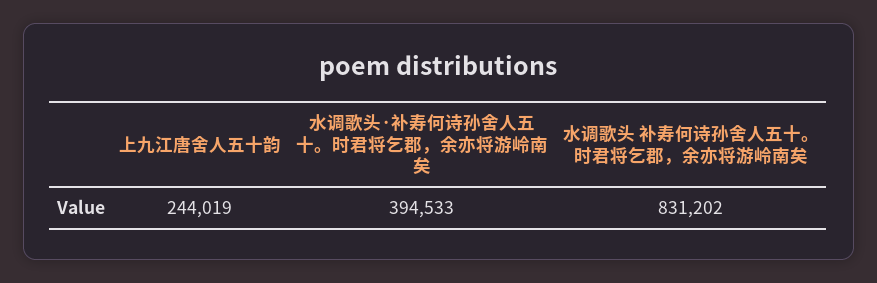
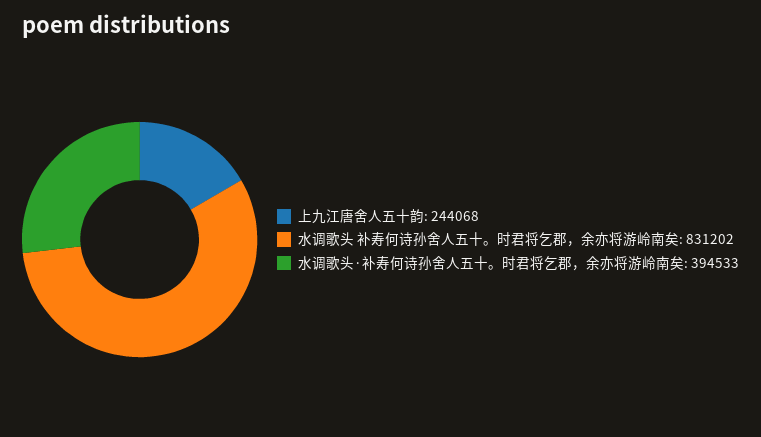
上九江唐舍人五十韵: 244019 -> 244068

